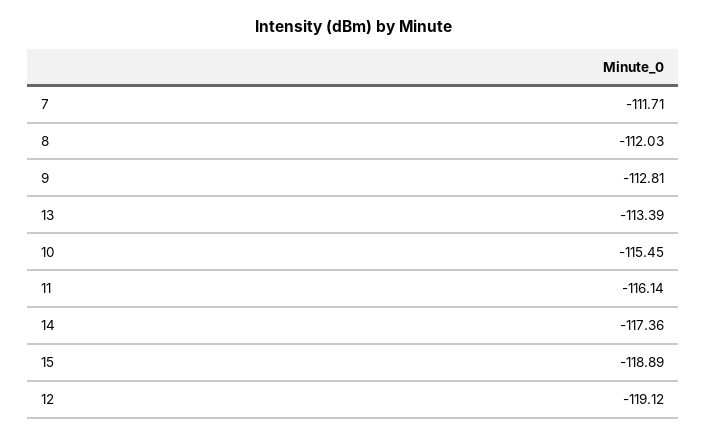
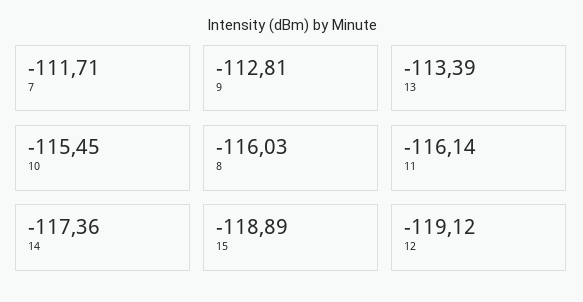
8: -112.03 -> -116.03

